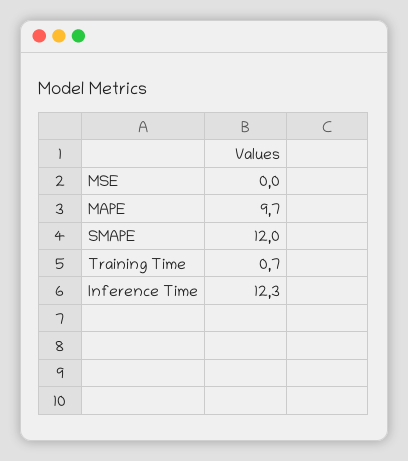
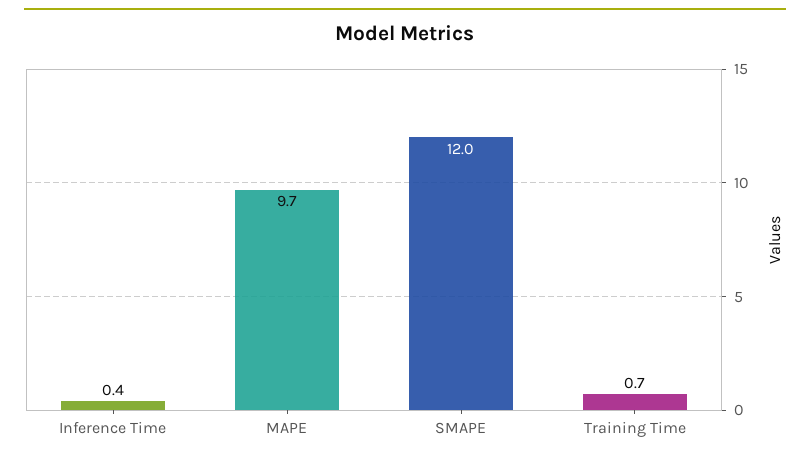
MSE: 0 -> none
Inference Time: 12.3 -> 0.4

